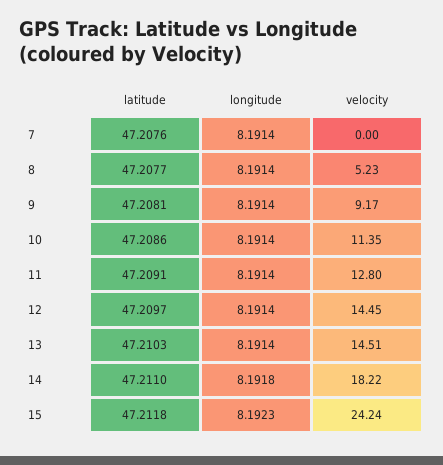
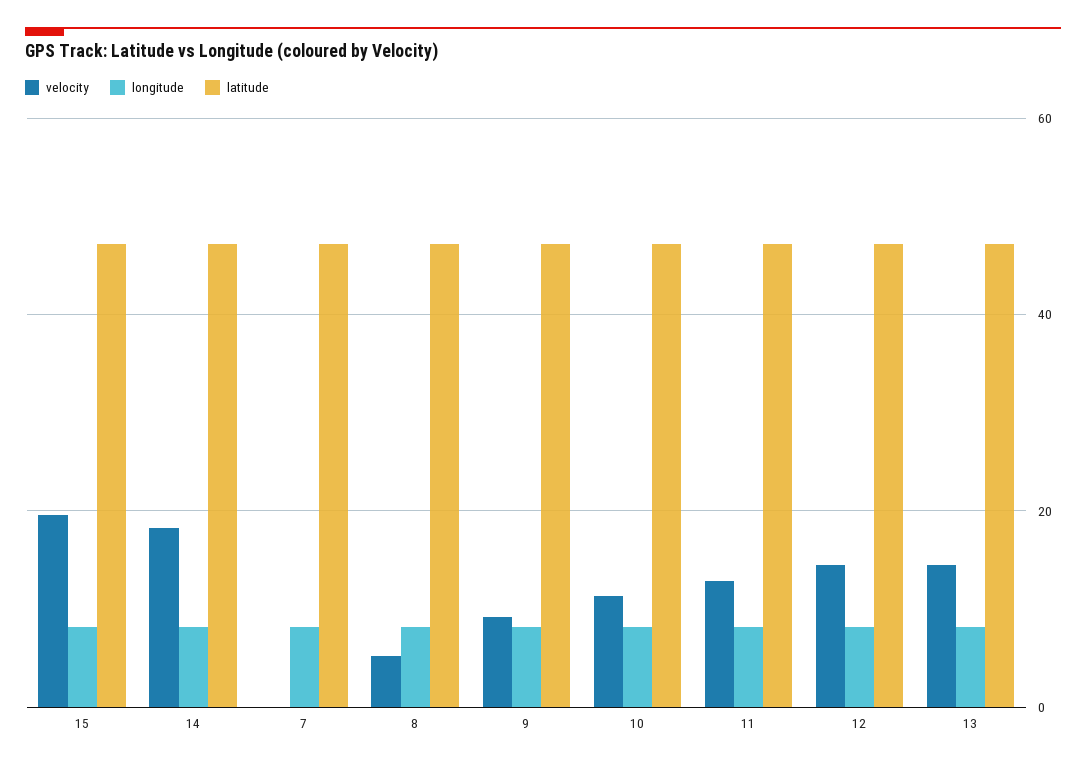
velocity, 15: 24.24 -> 20

